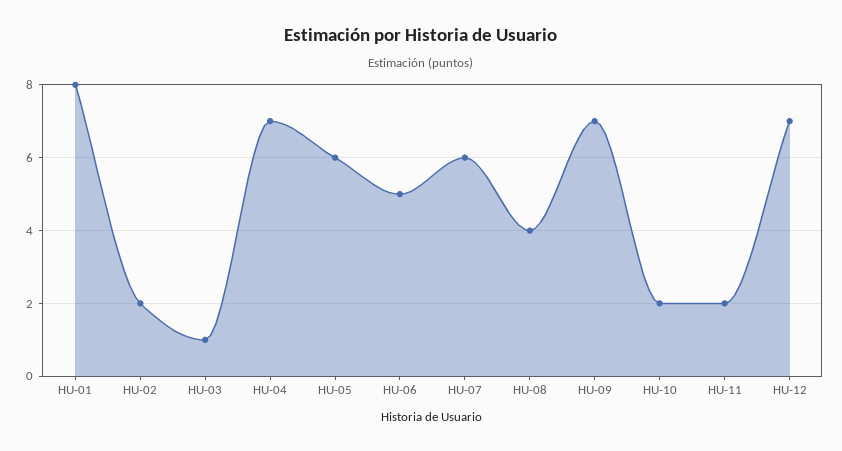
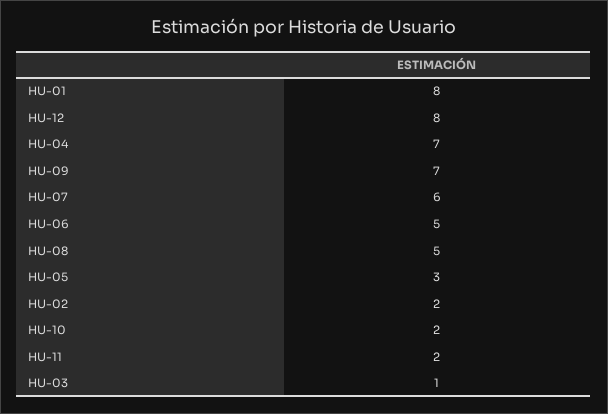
HU-05: 6 -> 3
HU-08: 4 -> 5
HU-12: 7 -> 8

